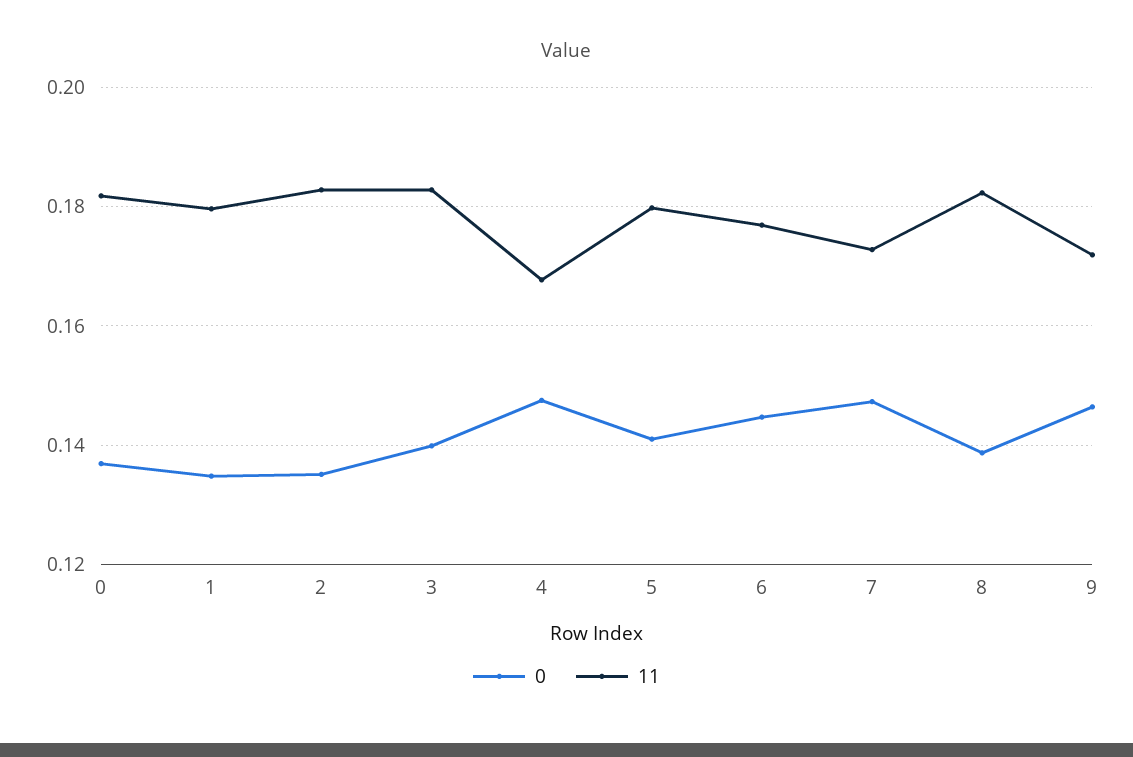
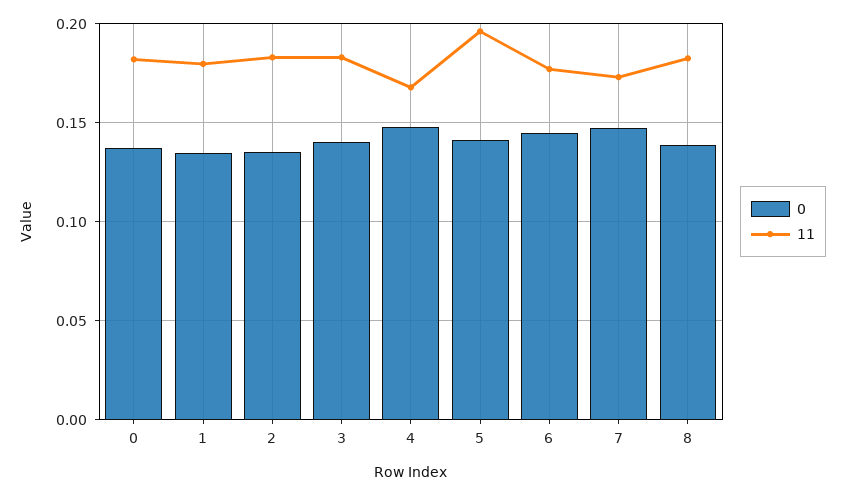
11, 5: 0.18 -> 0.195
0, 9: 0.146 -> none
11, 9: 0.172 -> none

